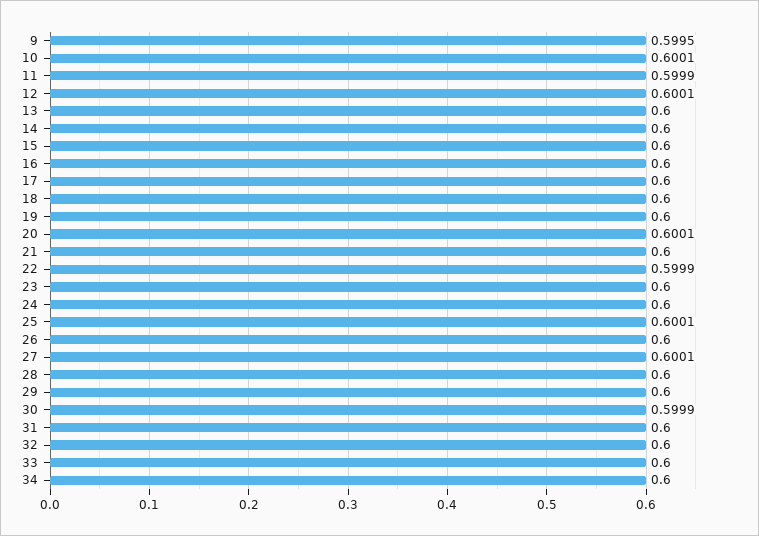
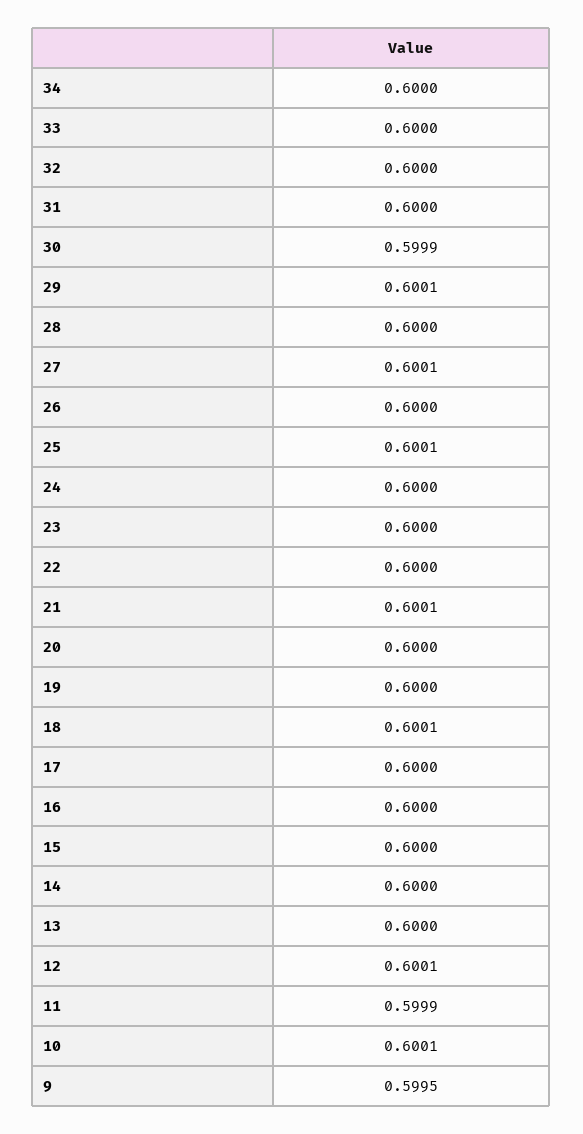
18: 0.6 -> 0.6001
20: 0.6001 -> 0.6
21: 0.6 -> 0.6001
22: 0.5999 -> 0.6
29: 0.6 -> 0.6001

